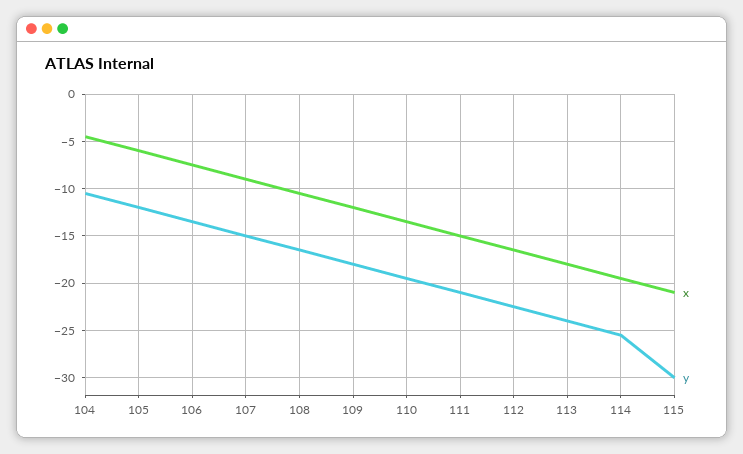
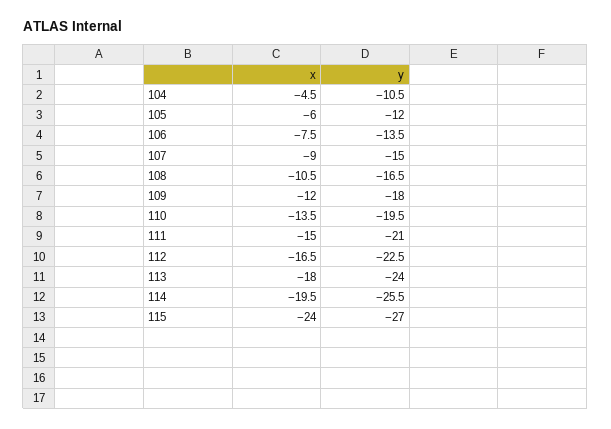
x, 115: -21 -> -24
y, 115: -30 -> -27

